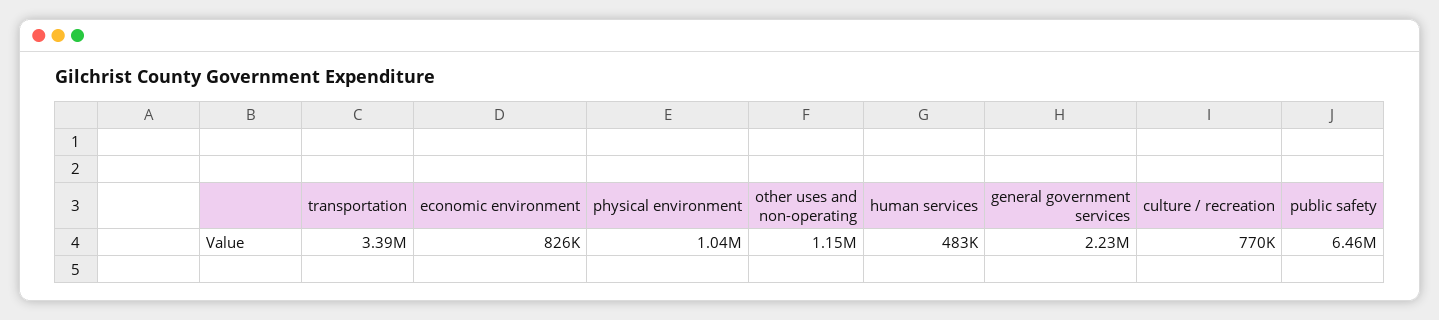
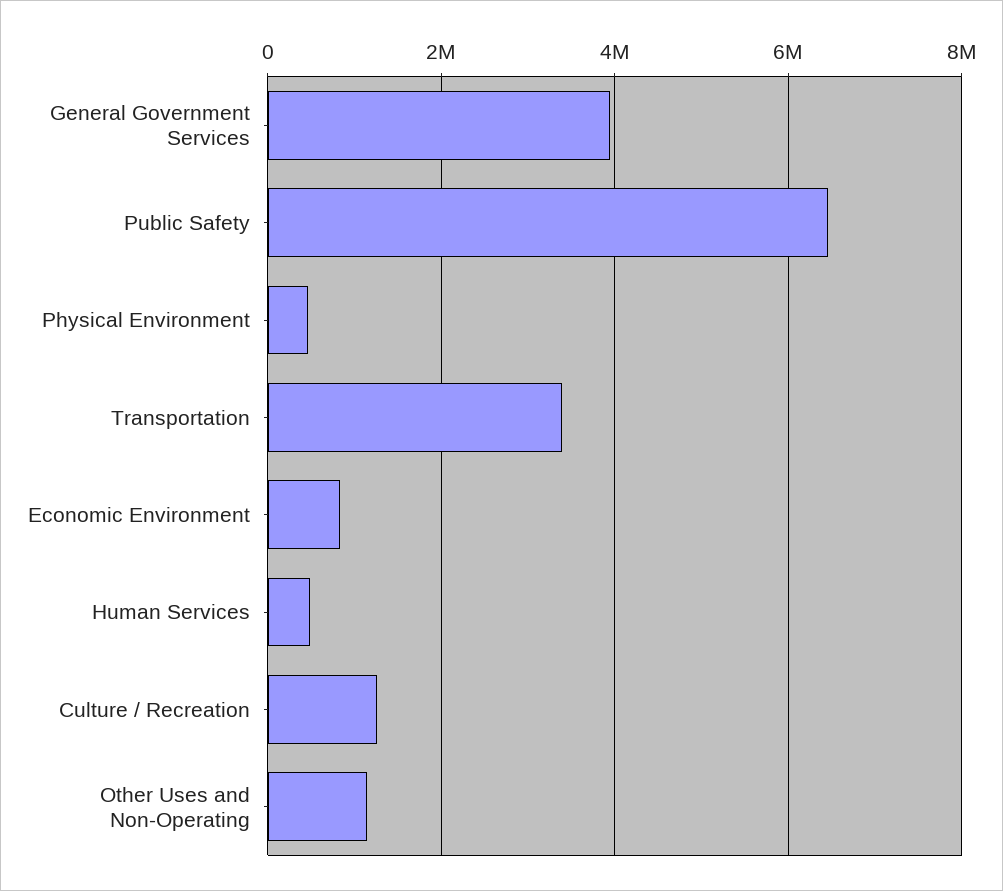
physical environment: 1040000 -> 400000
general government services: 2230000 -> 4000000
culture / recreation: 770000 -> 1200000

